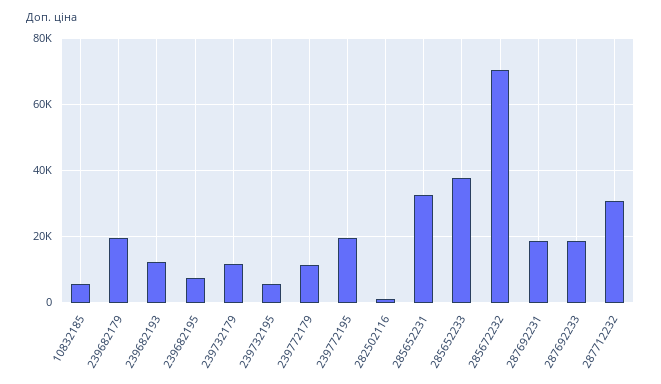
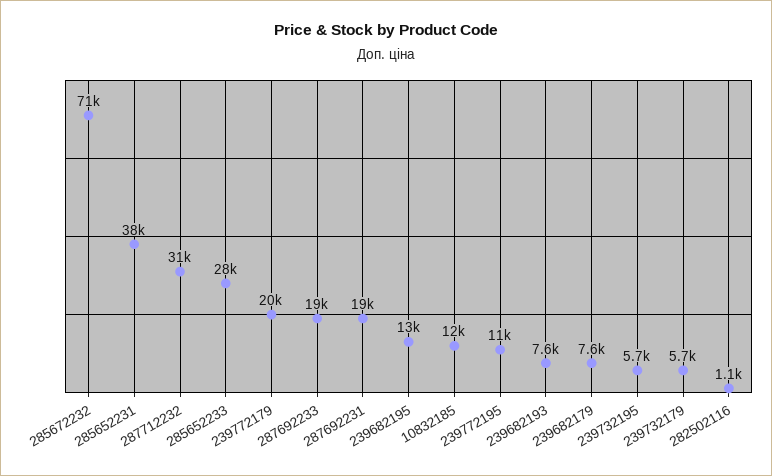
10832185: 6000 -> 12000
239682179: 20000 -> 7600
239682193: 12000 -> 7600
239682195: 8000 -> 13000
239732179: 12000 -> 5700
239772179: 12000 -> 20000
239772195: 20000 -> 11000
285652231: 32000 -> 38000
285652233: 38000 -> 28000

